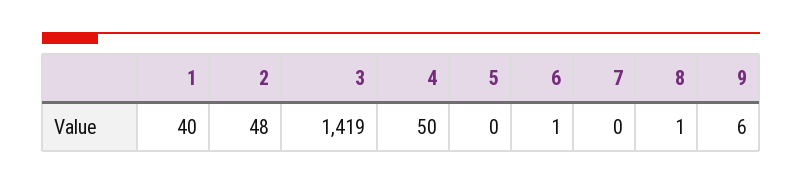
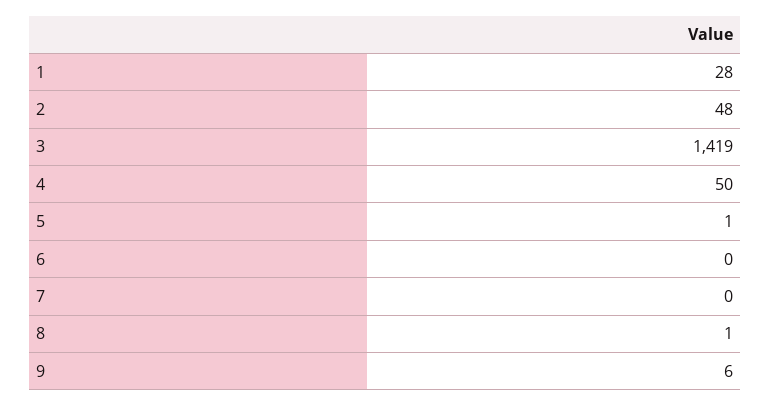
1: 40 -> 28
5: 0 -> 1
6: 1 -> 0

